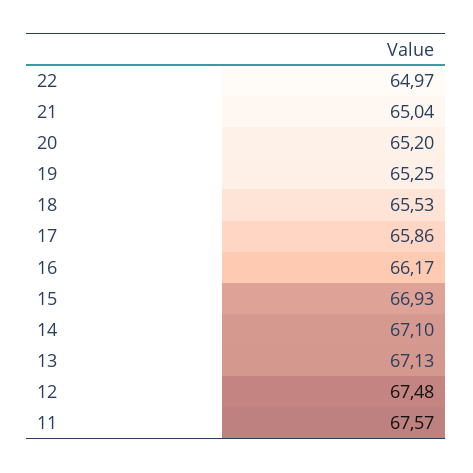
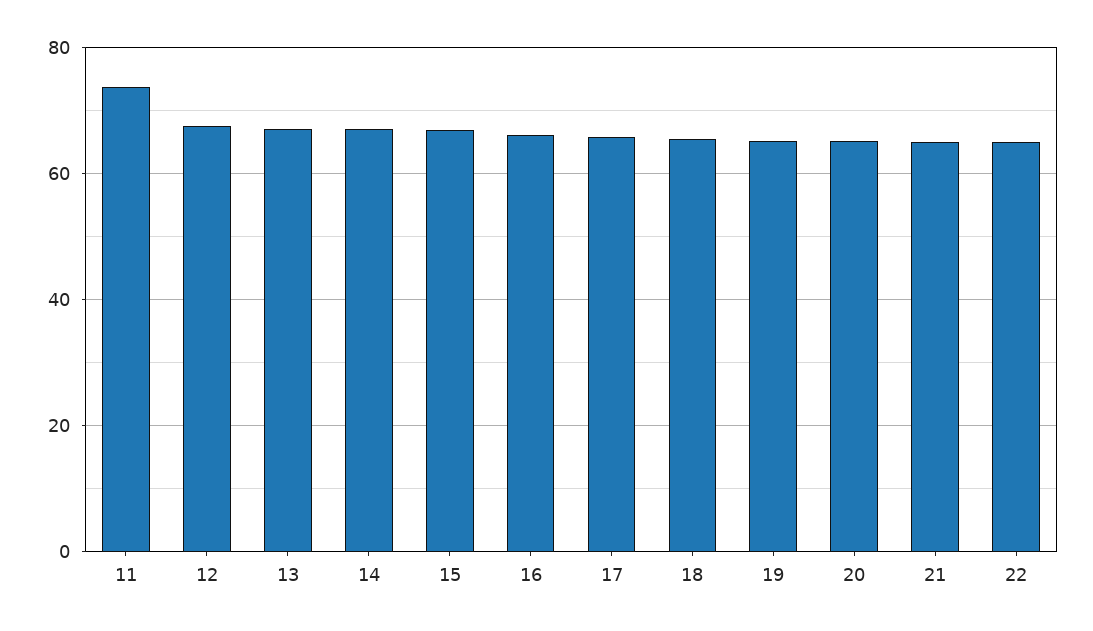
11: 67.57 -> 74

